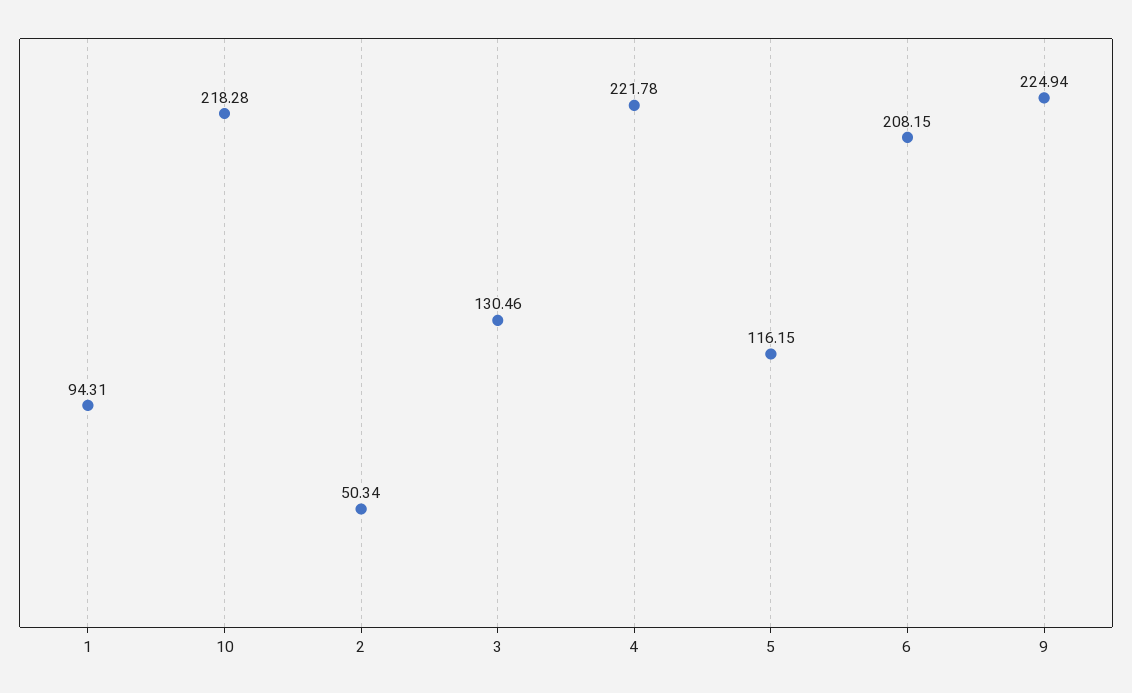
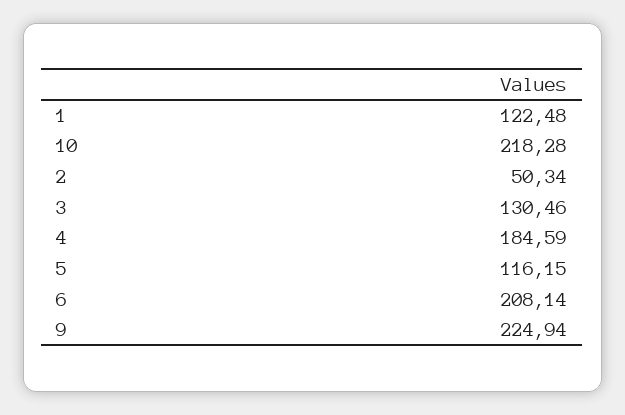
1: 94.31 -> 122.48
4: 221.78 -> 184.59
6: 208.15 -> 208.14

